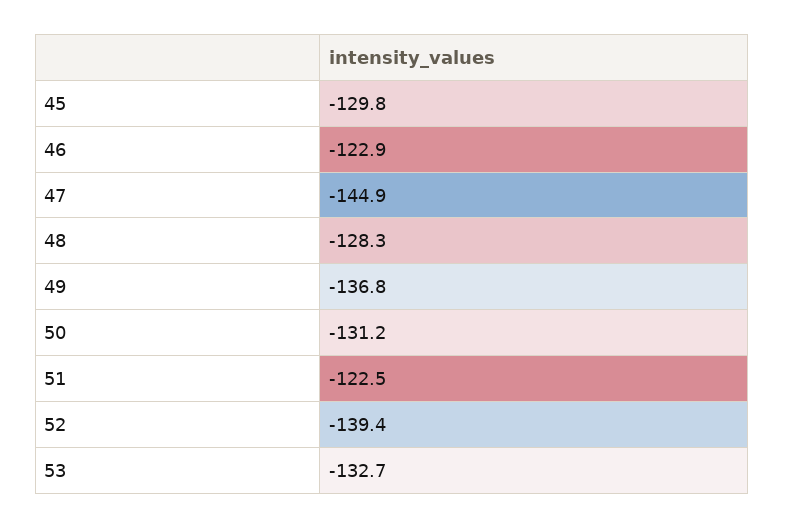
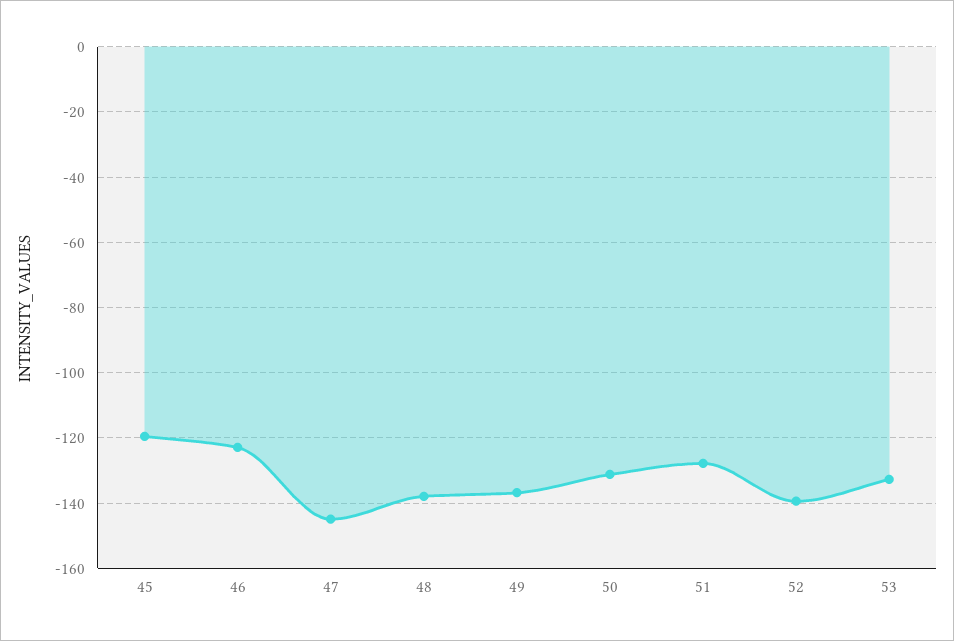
45: -129.8 -> -120
48: -128.3 -> -138
51: -122.5 -> -128

